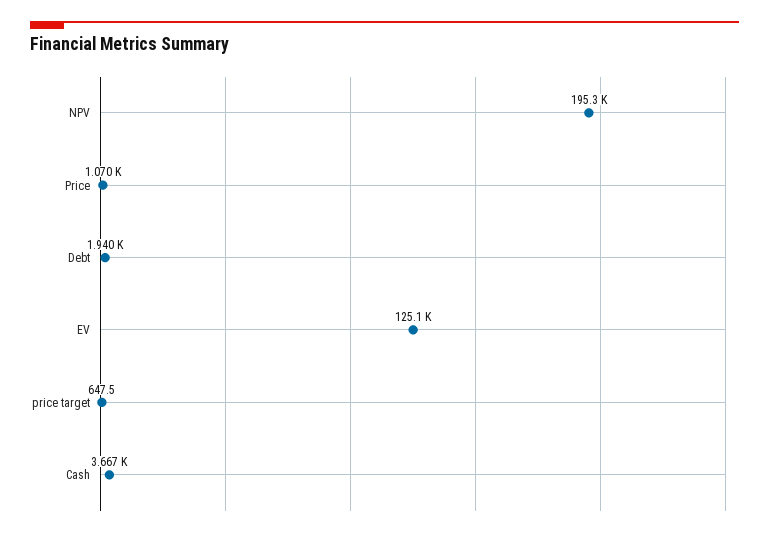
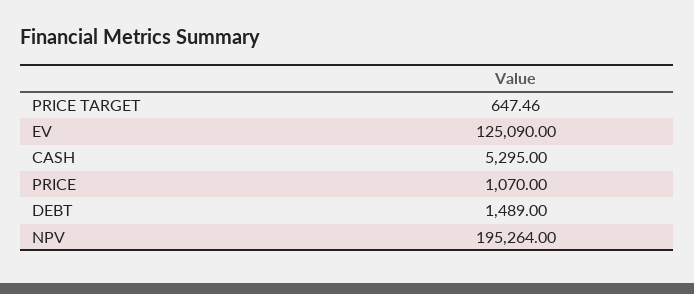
Debt: 1940 -> 1489
Cash: 3667 -> 5295

